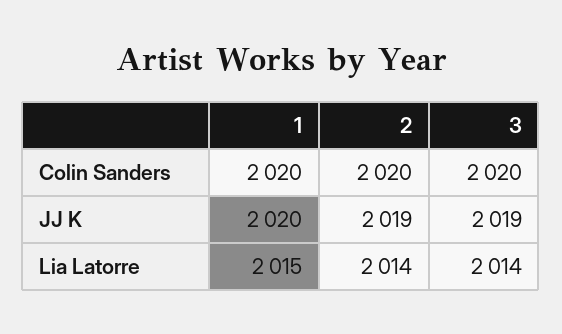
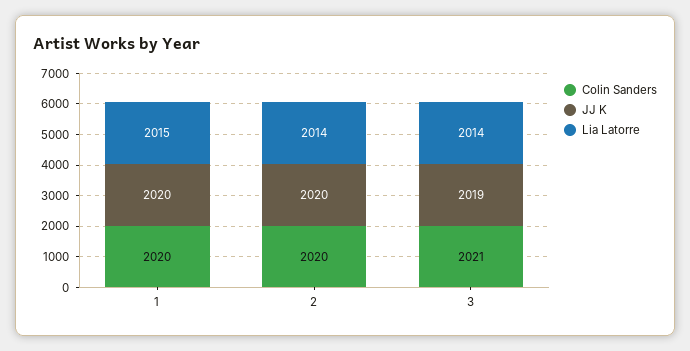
Colin Sanders, 3: 2020 -> 2021
JJ K, 2: 2019 -> 2020

